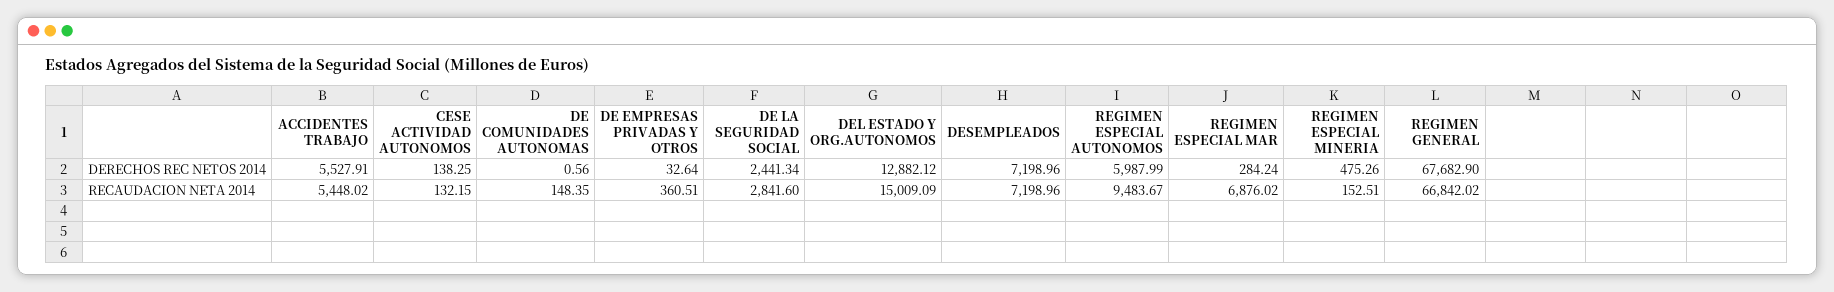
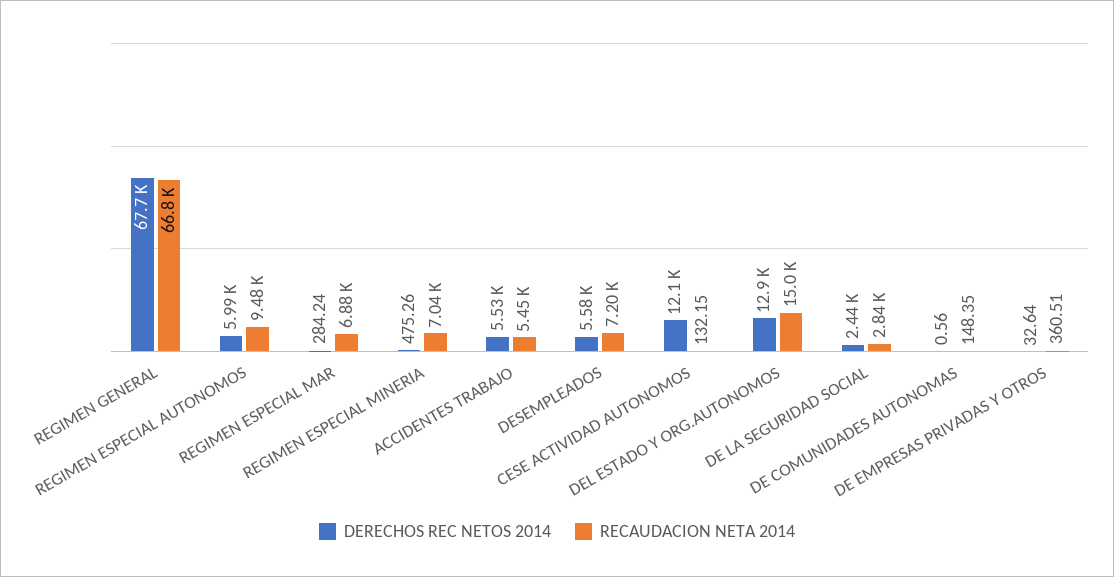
DERECHOS REC NETOS 2014, CESE ACTIVIDAD AUTONOMOS: 138.25 -> 12100
DERECHOS REC NETOS 2014, DESEMPLEADOS: 7198.96 -> 5580
RECAUDACION NETA 2014, REGIMEN ESPECIAL MINERIA: 152.51 -> 7040

